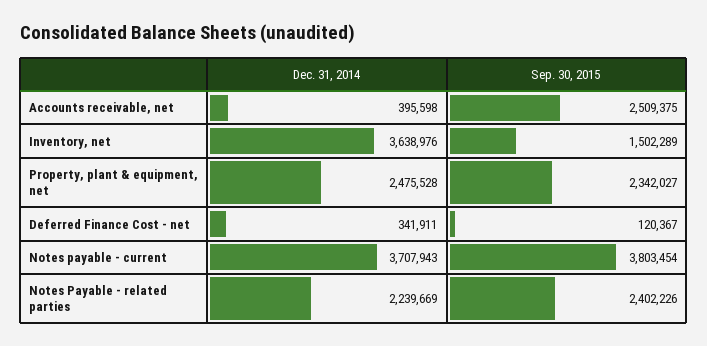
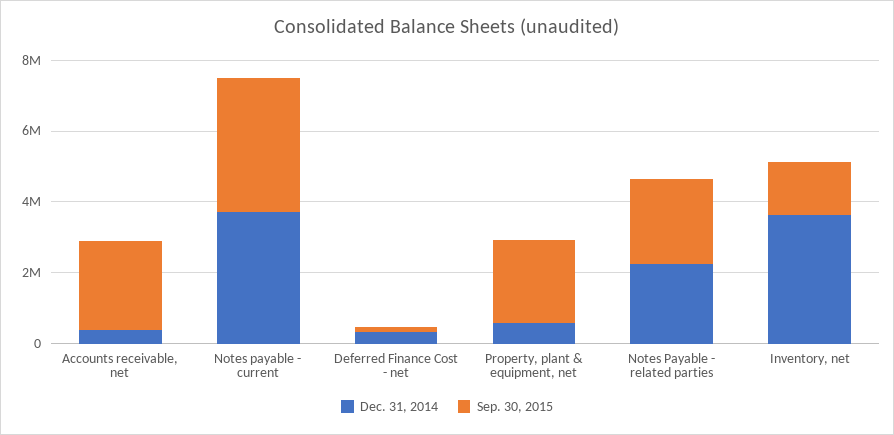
Dec. 31, 2014, Property, plant & equipment, net: 2475528 -> 500000

